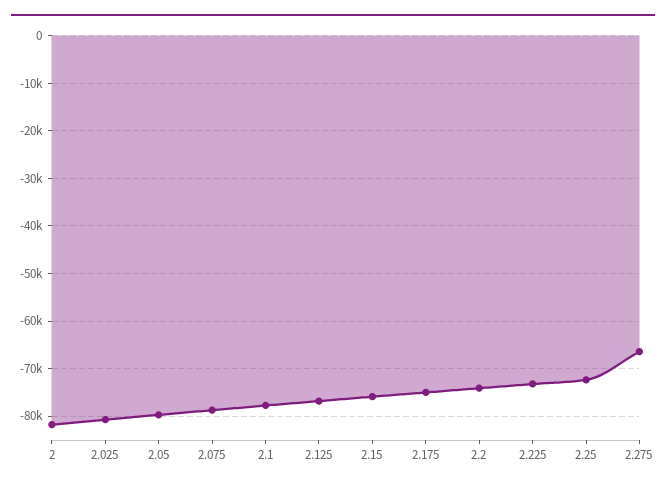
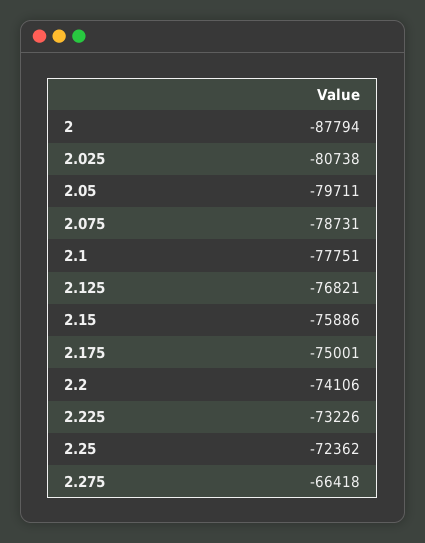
2: -82000 -> -87794

